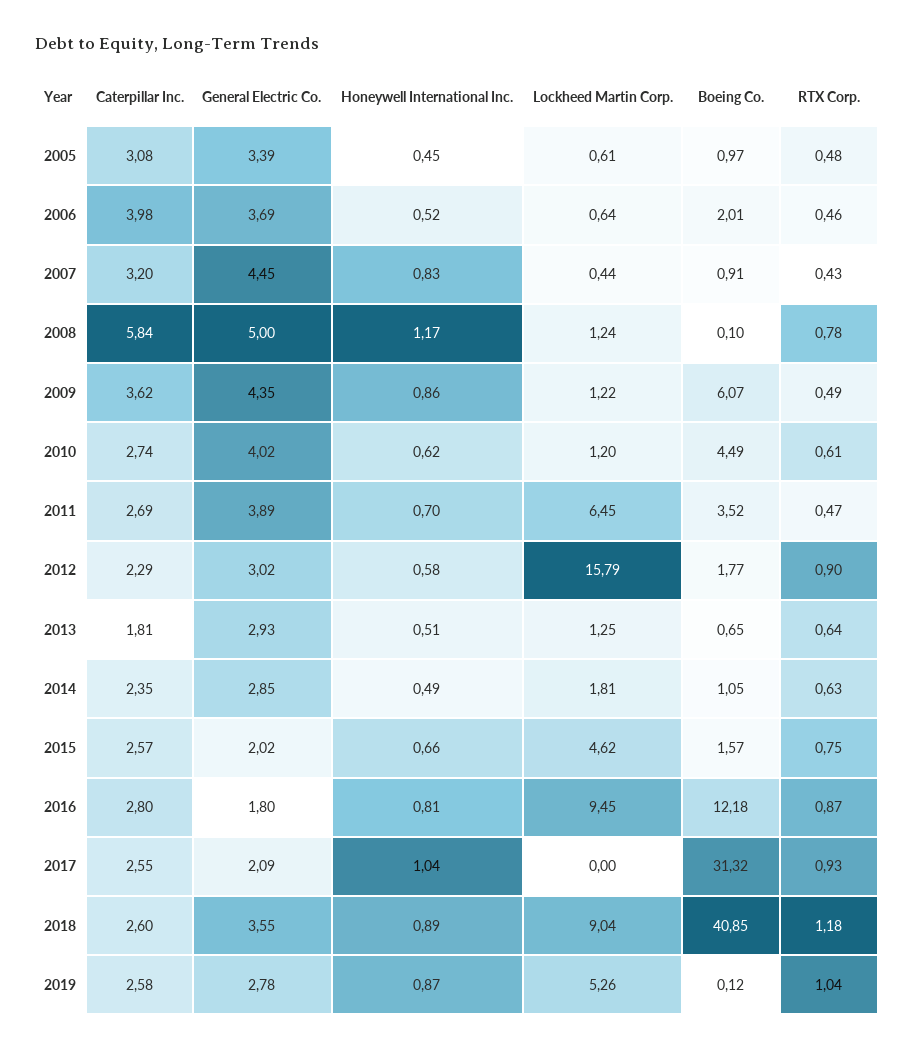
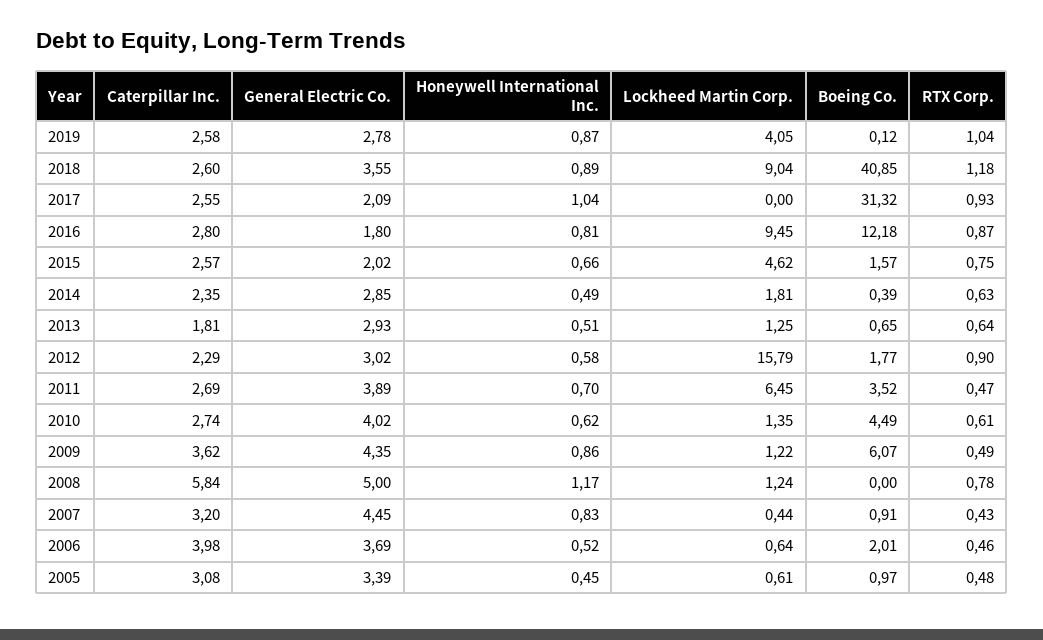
Boeing Co., 2008: 0.1 -> 0
Lockheed Martin Corp., 2010: 1.2 -> 1.35
Boeing Co., 2014: 1.05 -> 0.39
Lockheed Martin Corp., 2019: 5.26 -> 4.05

